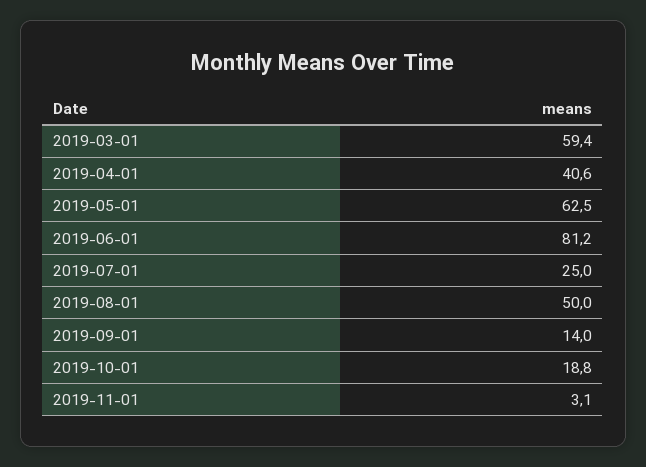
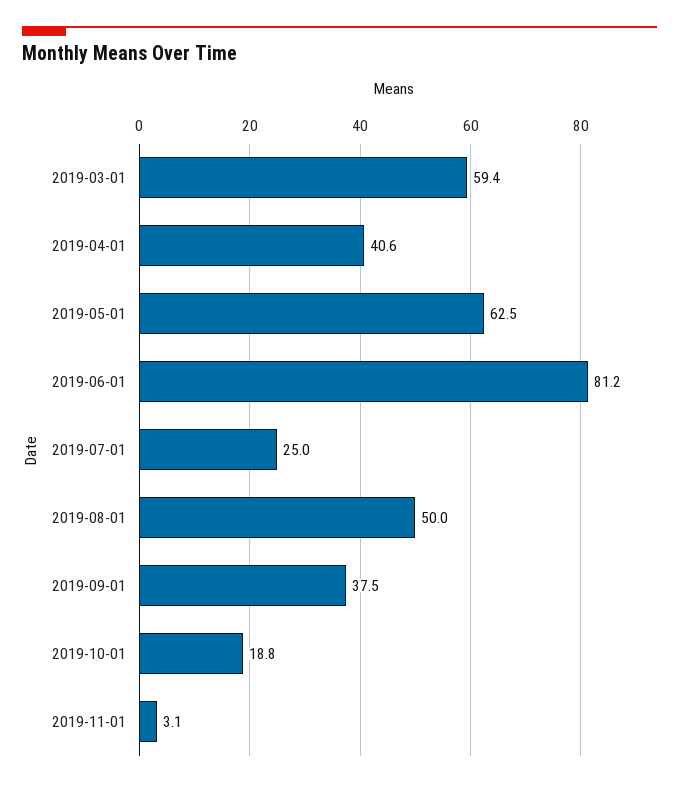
2019-09-01: 14 -> 37.5

